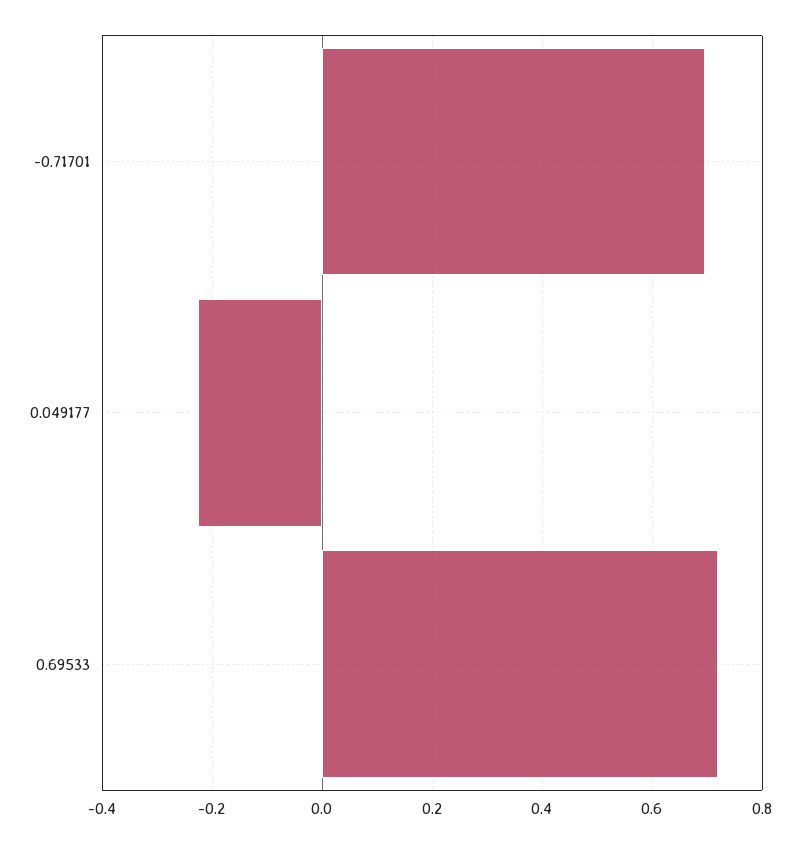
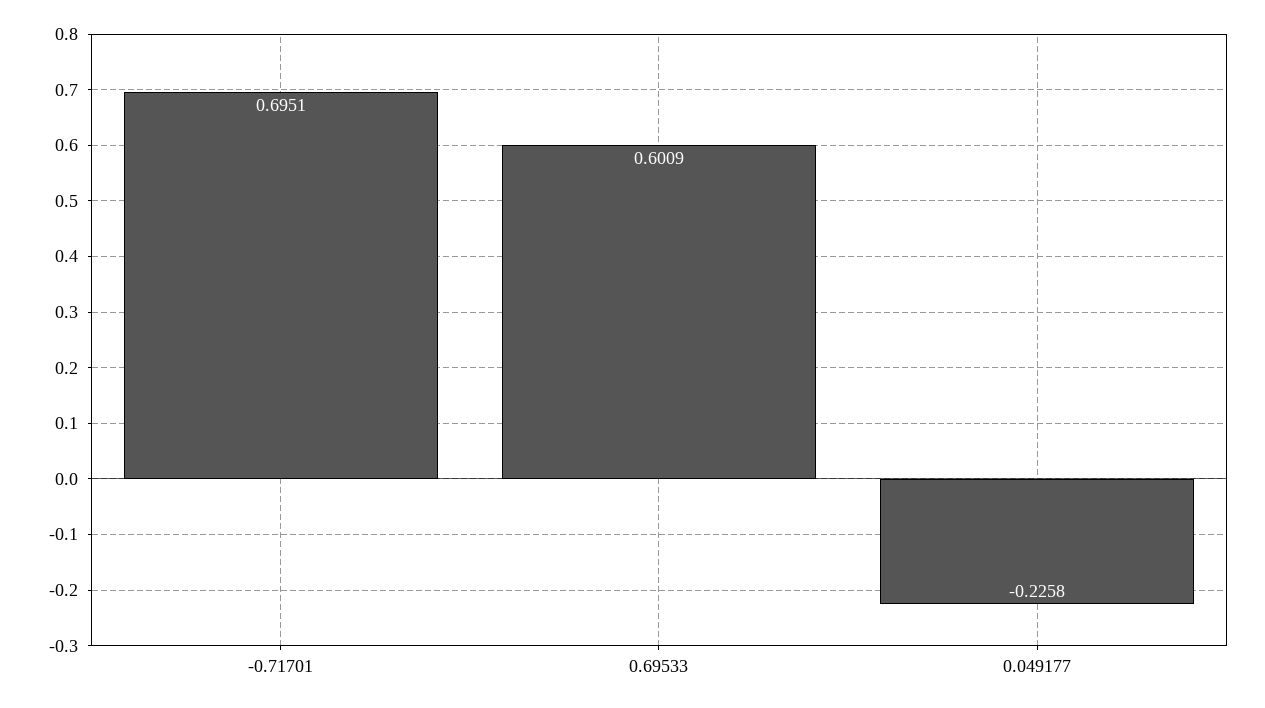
0.69533: 0.72 -> 0.6009

